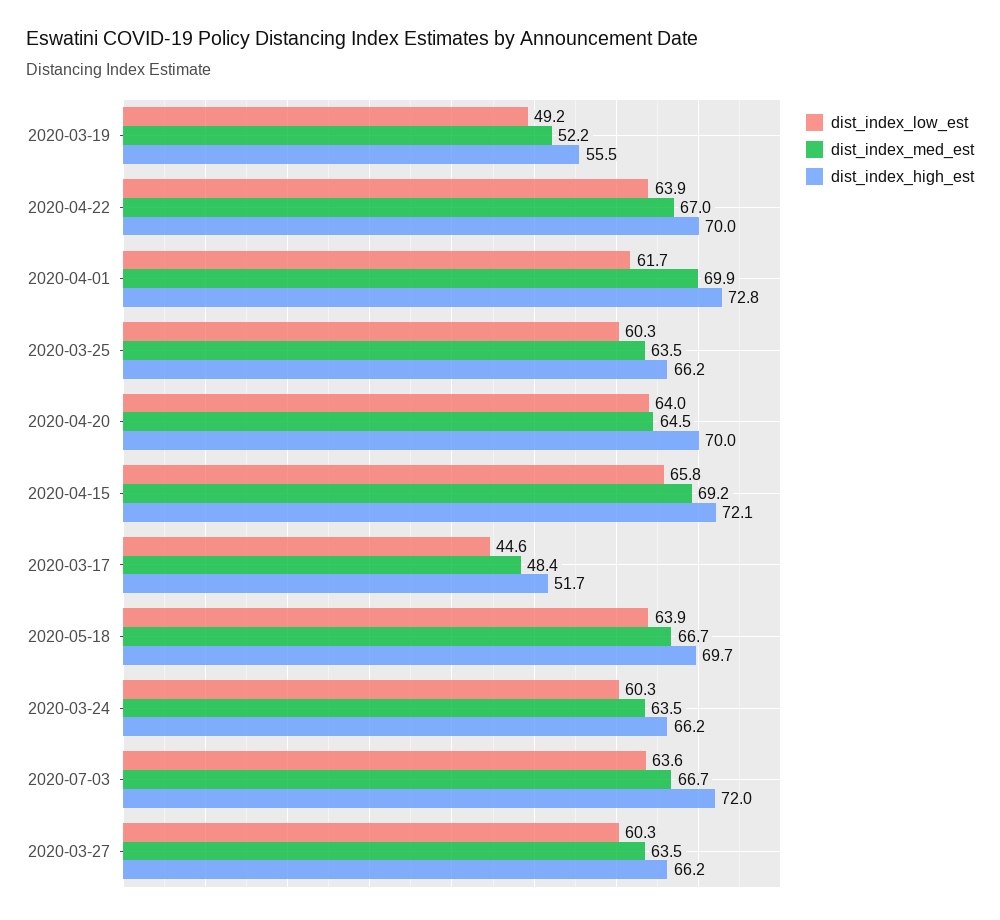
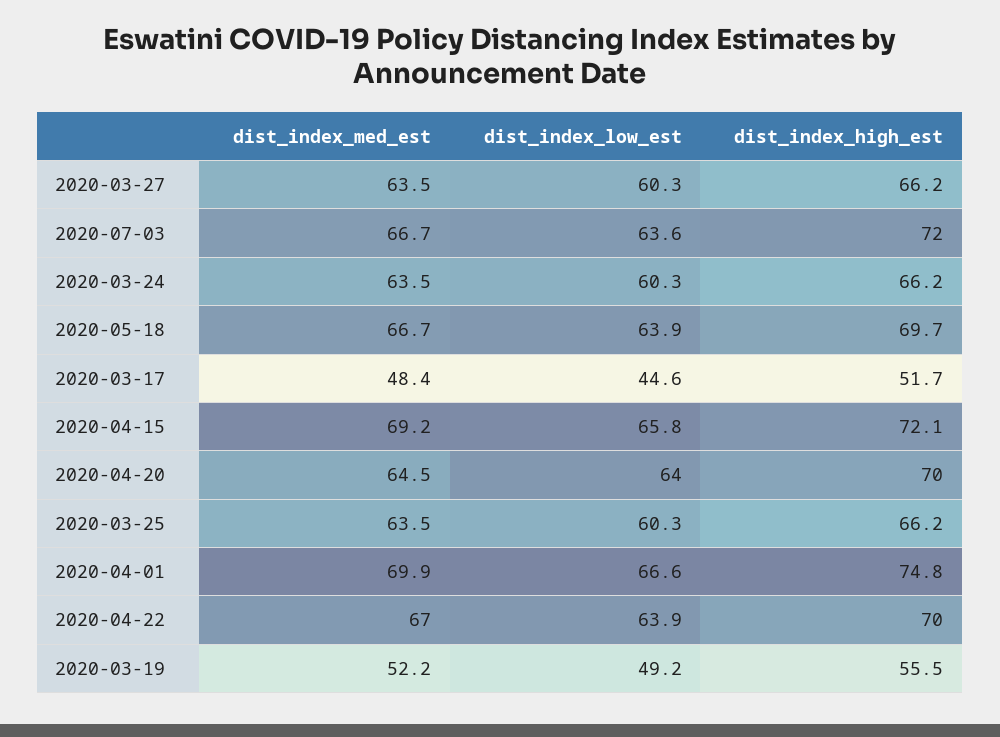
dist_index_low_est, 2020-04-01: 61.7 -> 66.6
dist_index_high_est, 2020-04-01: 72.8 -> 74.8

